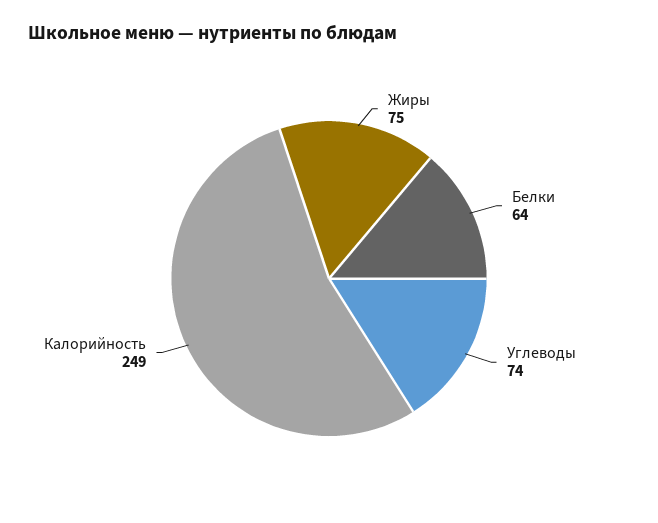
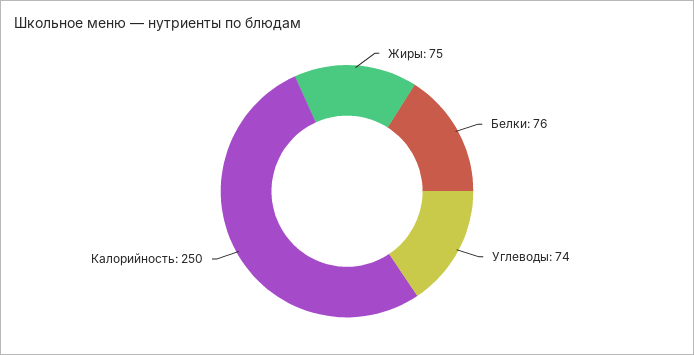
Белки: 64 -> 76
Калорийность: 249 -> 250

